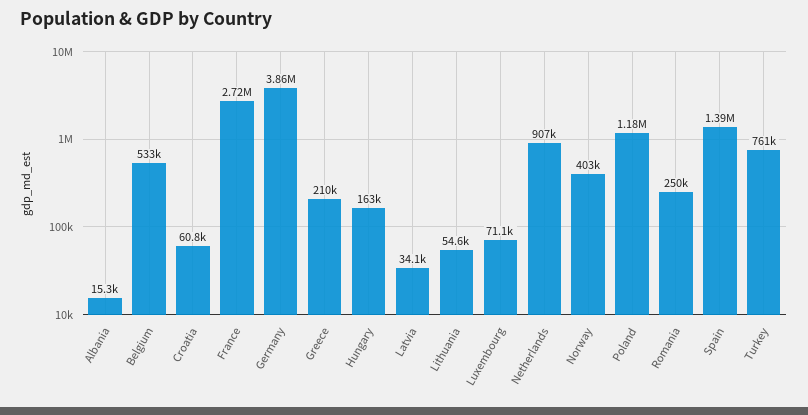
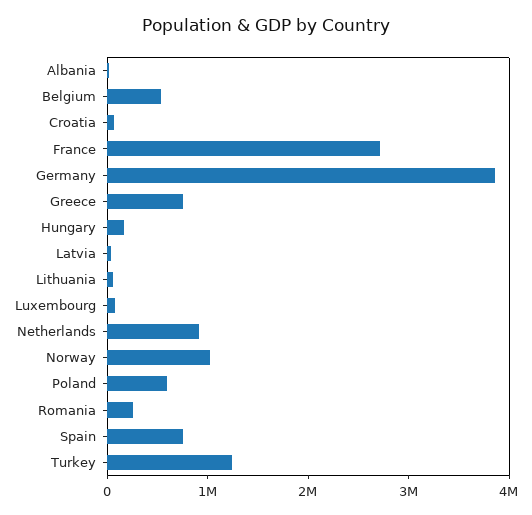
Greece: 210000 -> 800000
Norway: 403000 -> 1000000
Poland: 1180000 -> 600000
Spain: 1390000 -> 800000
Turkey: 761000 -> 1200000

